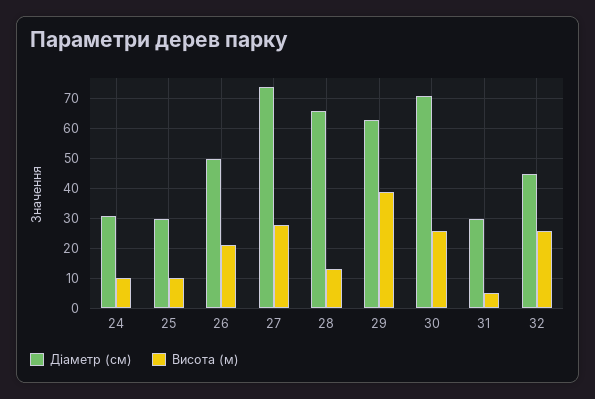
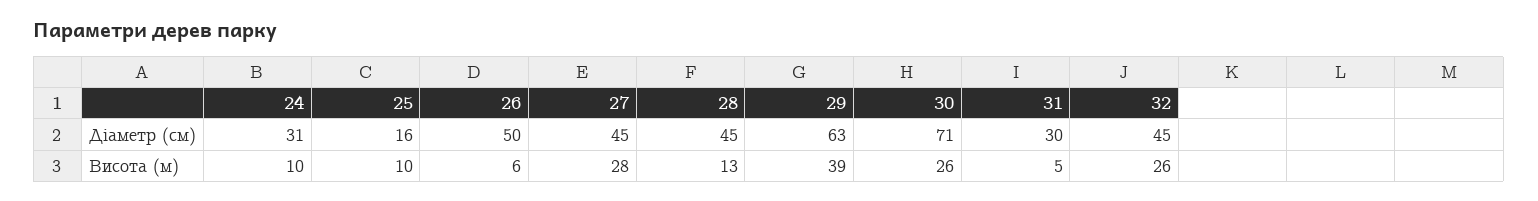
Діаметр (см), 25: 30 -> 16
Висота (м), 26: 20 -> 6
Діаметр (см), 27: 75 -> 45
Діаметр (см), 28: 65 -> 45

